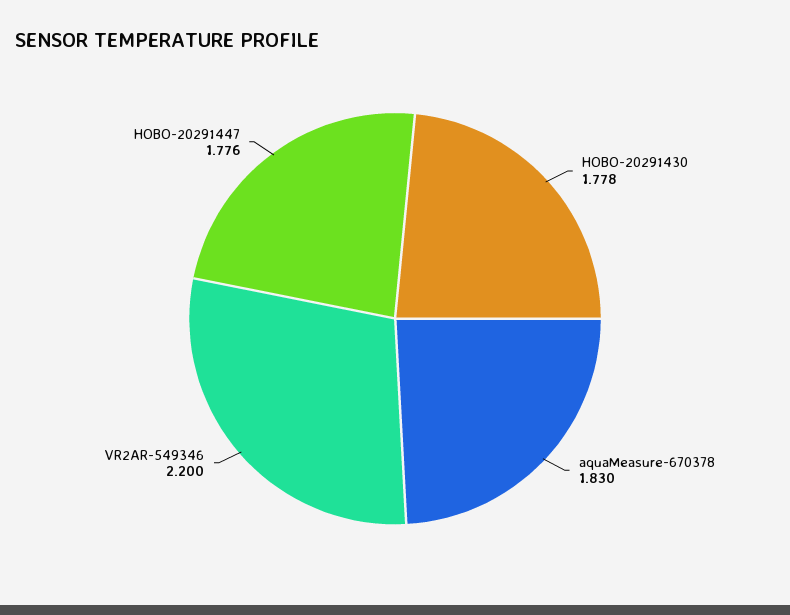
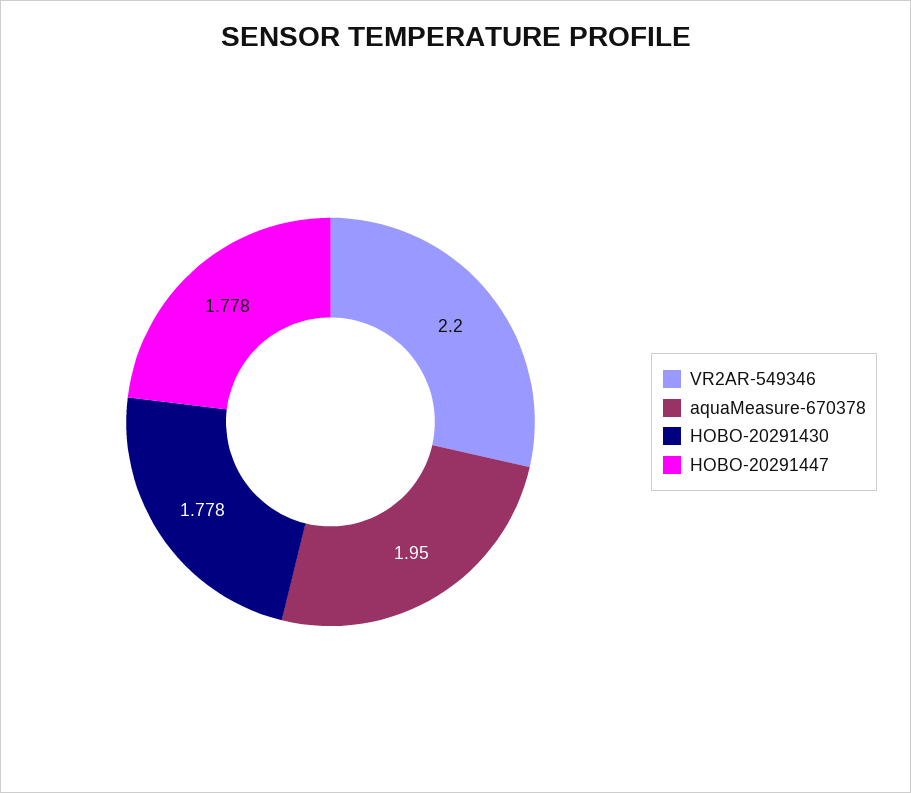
aquaMeasure-670378: 1.83 -> 1.95
HOBO-20291447: 1.776 -> 1.778

